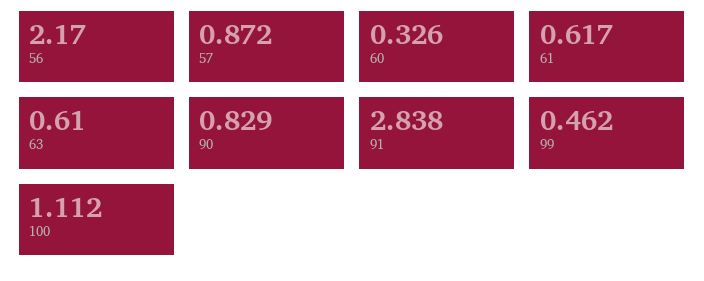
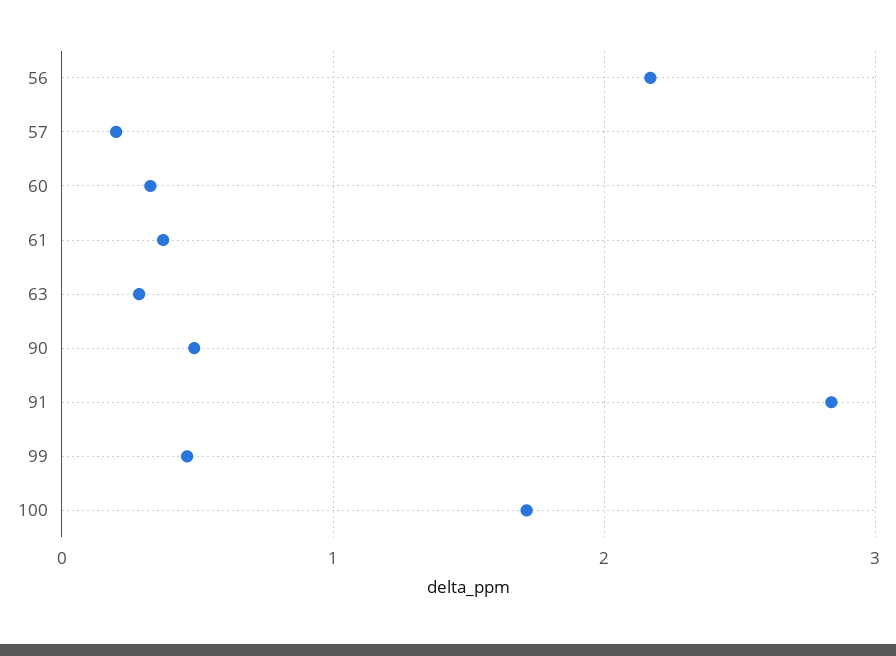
57: 0.872 -> 0.2
61: 0.617 -> 0.4
63: 0.61 -> 0.3
90: 0.829 -> 0.5
100: 1.112 -> 1.7

